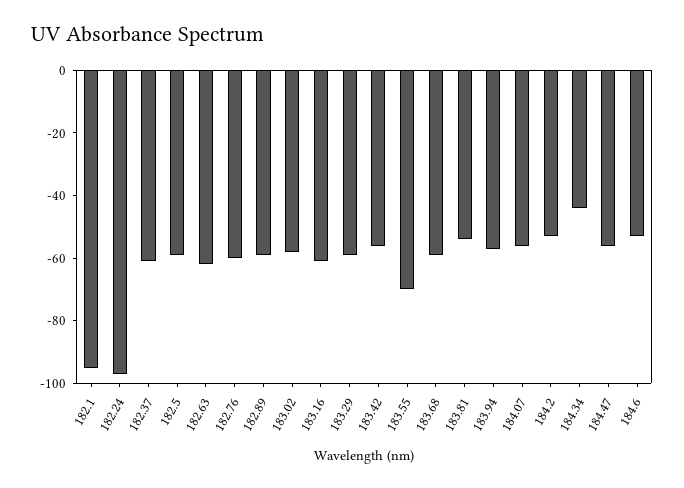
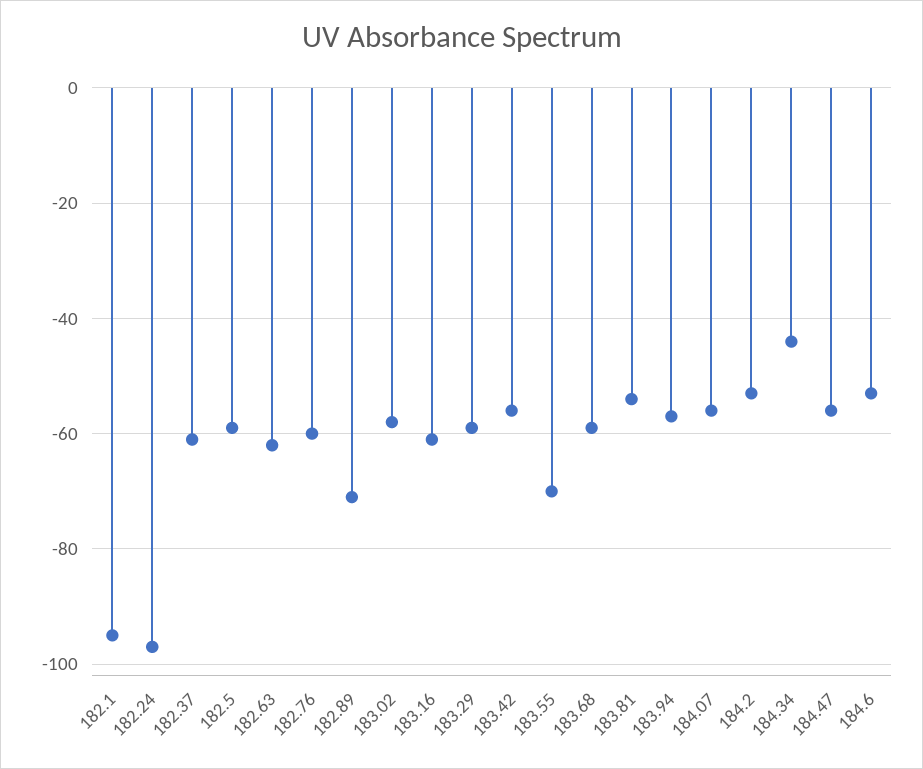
182.89: -60 -> -70

